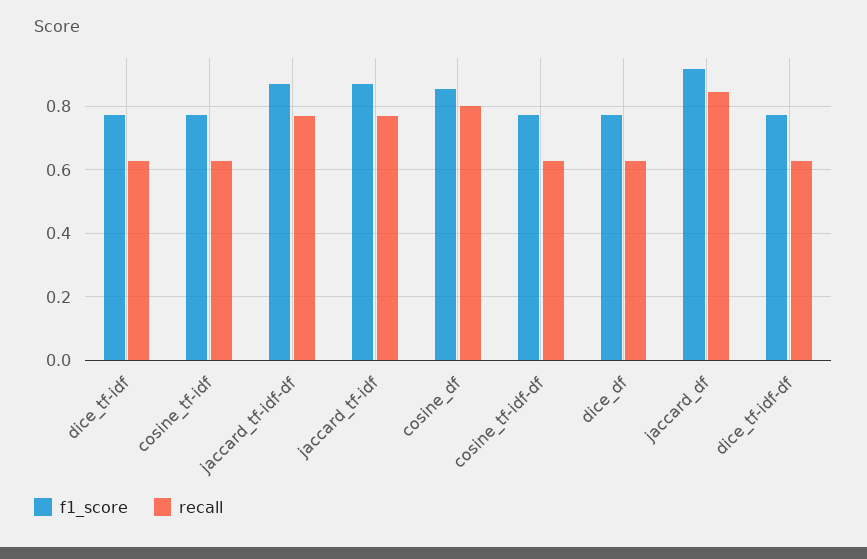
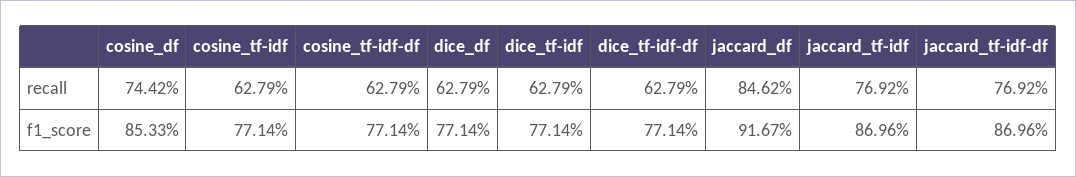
recall, cosine_df: 0.8 -> 0.7442

